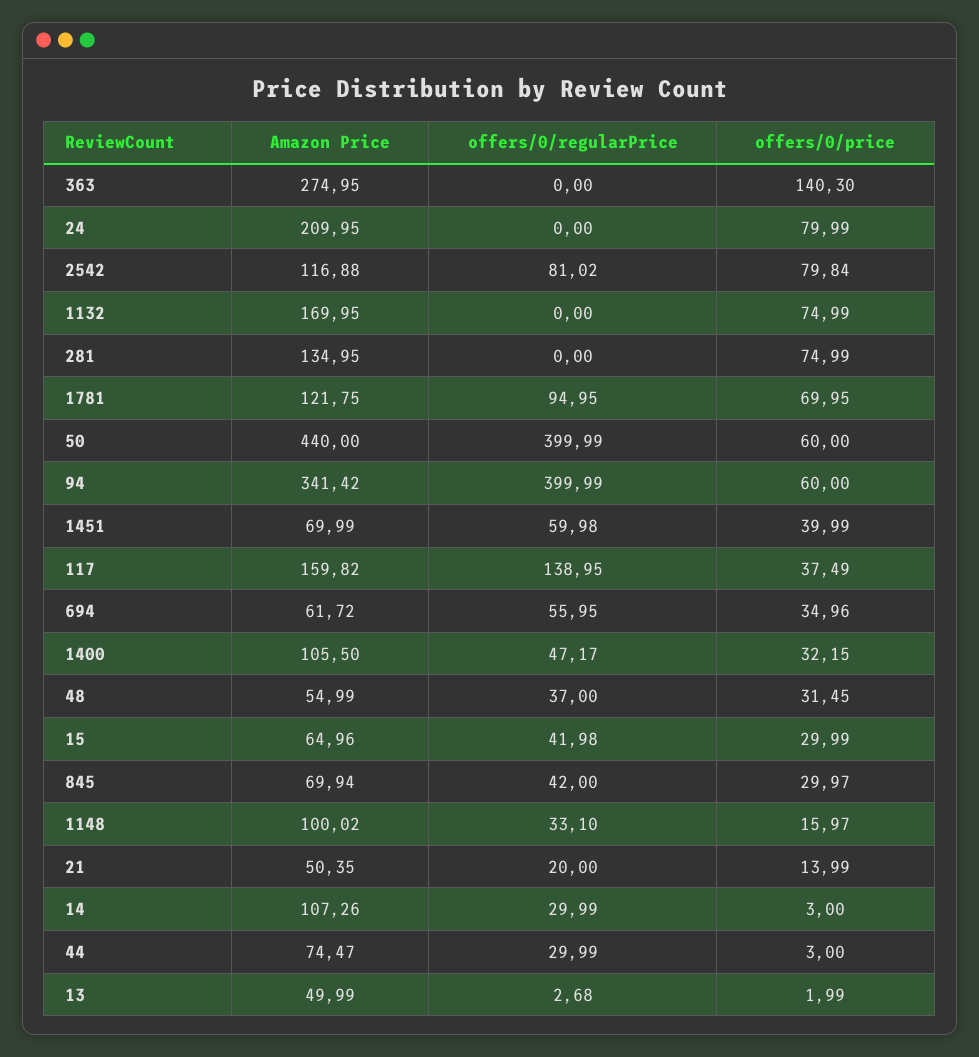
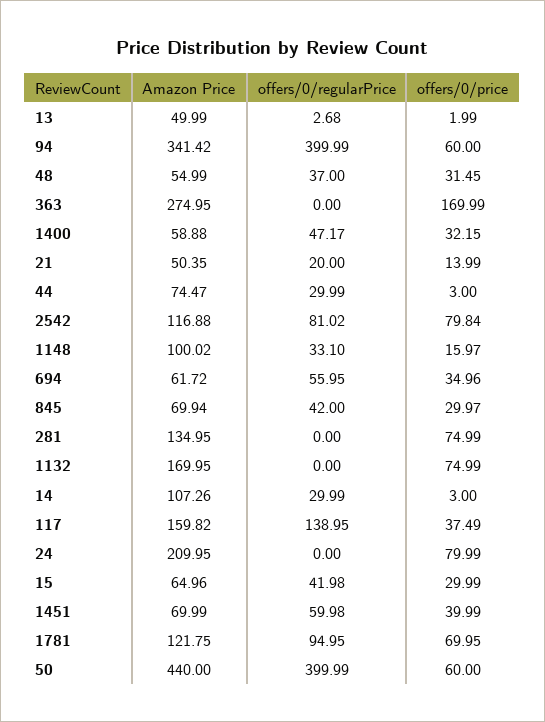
offers/0/price, 363: 140.3 -> 169.99
Amazon Price, 1400: 105.5 -> 58.88

